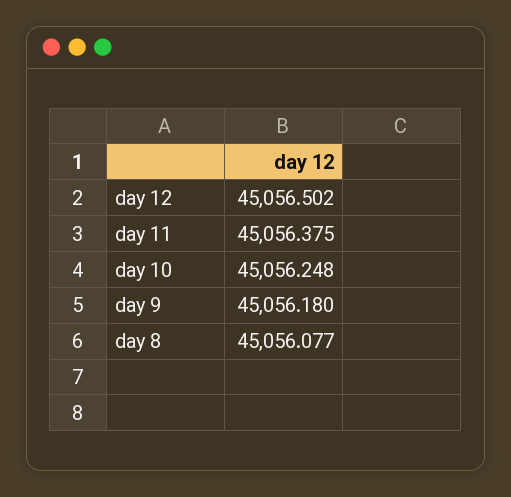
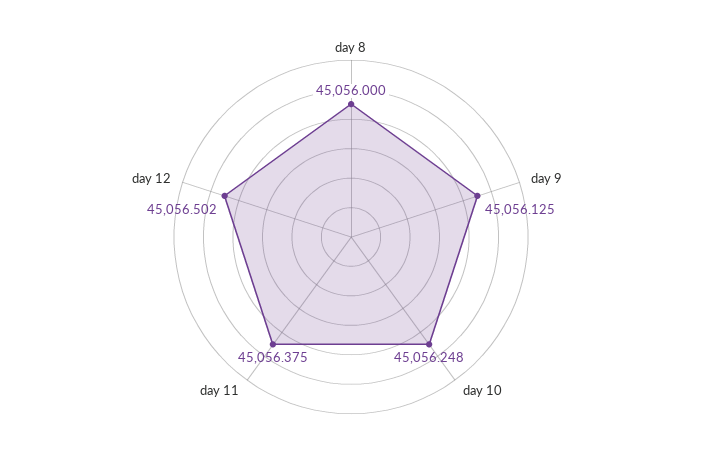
day 9: 45056.18 -> 45056.125
day 8: 45056.077 -> 45056

